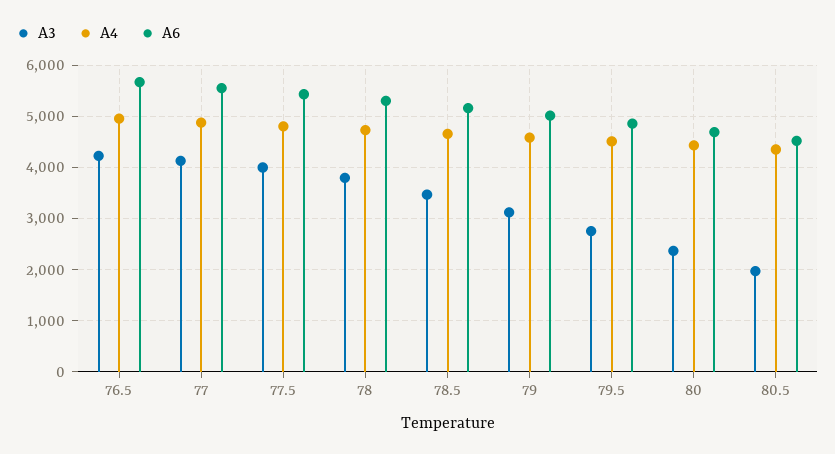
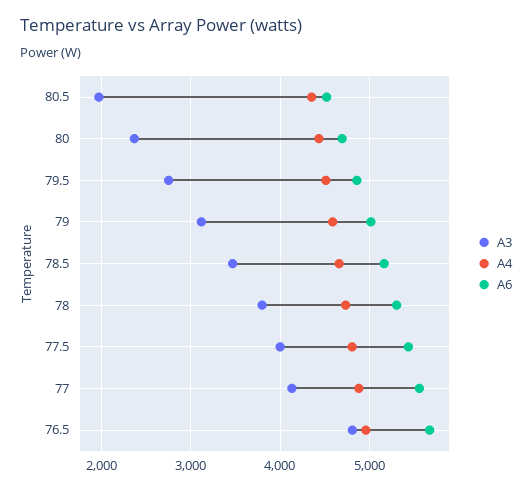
A3, 76.5: 4200 -> 4800

